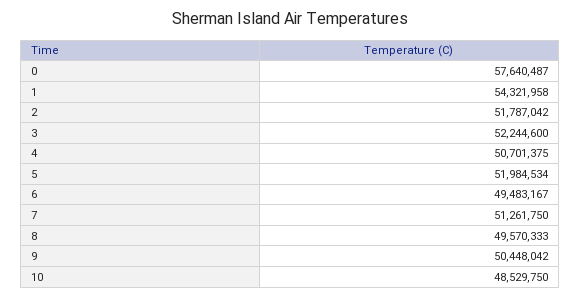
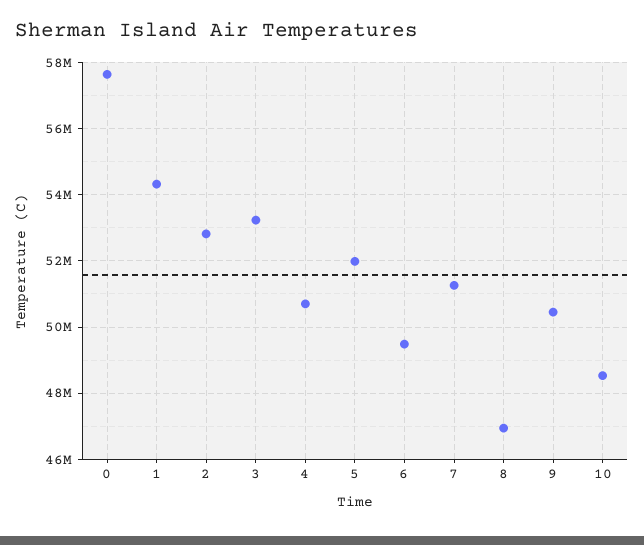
2: 51787042 -> 52800000
3: 52244600 -> 53200000
8: 49570333 -> 47000000

